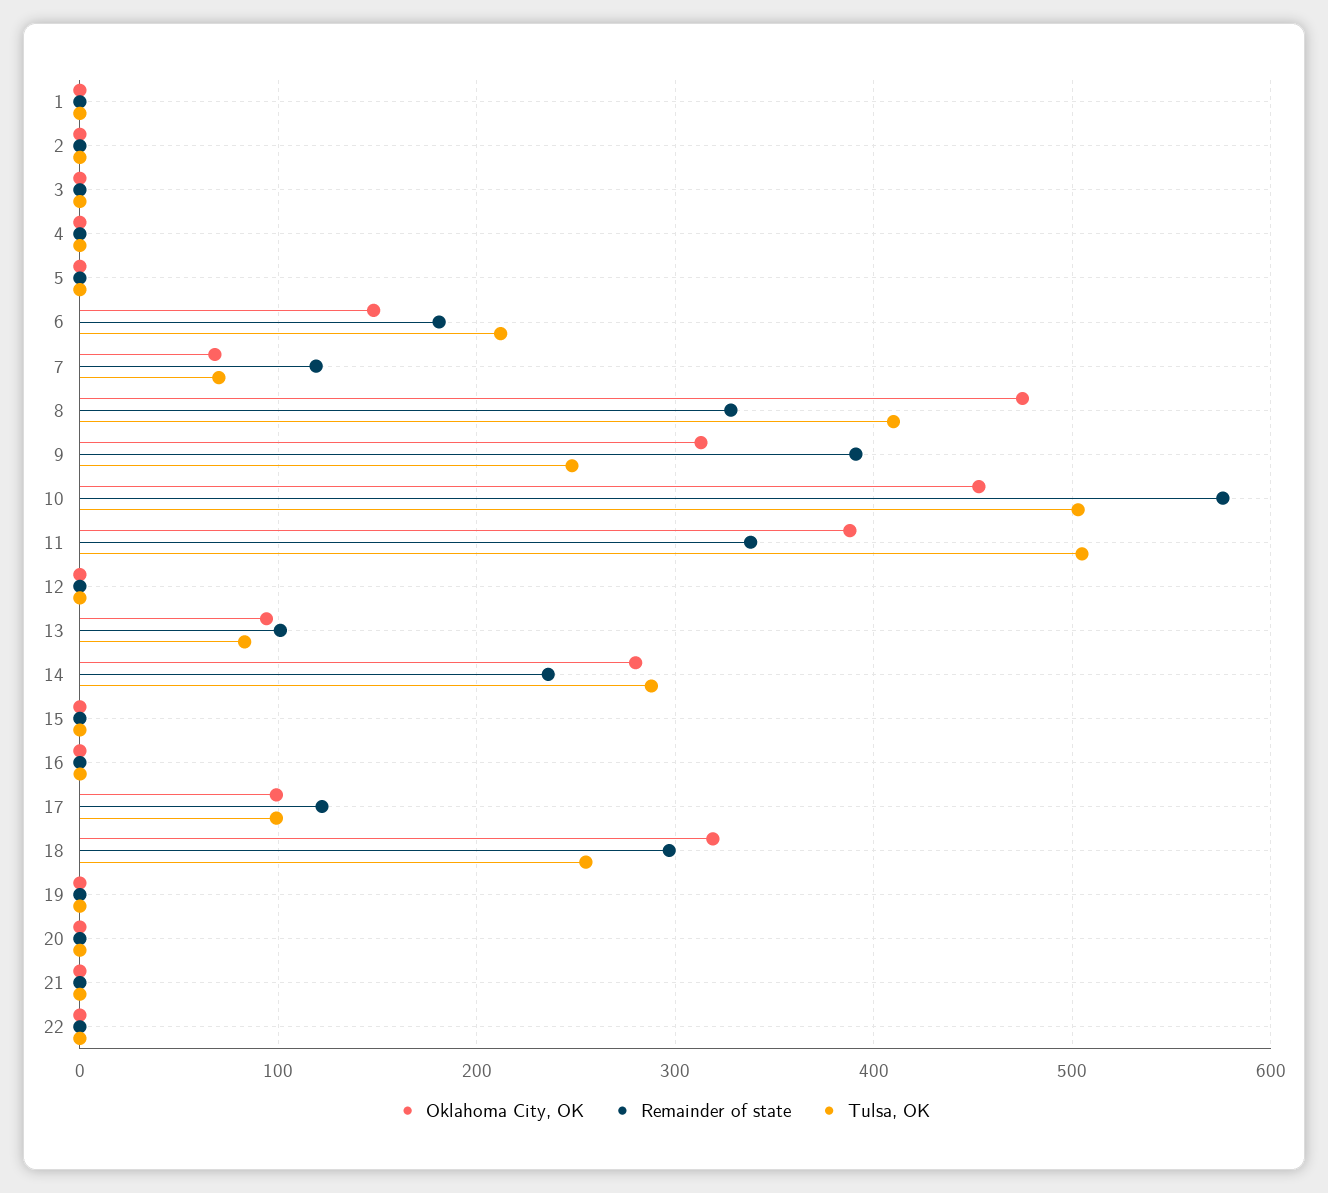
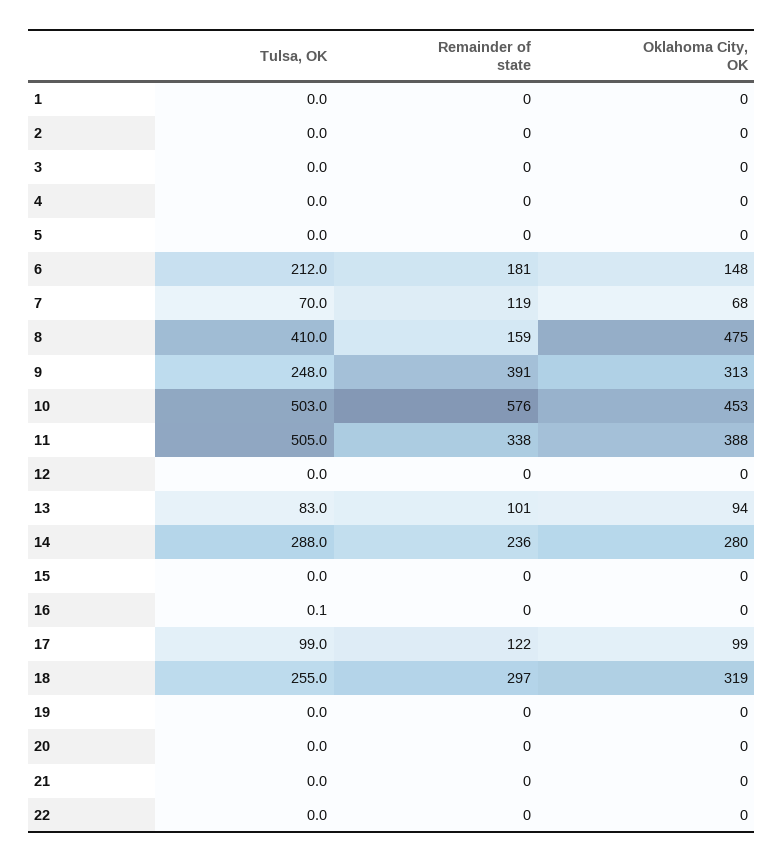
Remainder of state, 8: 330 -> 159

